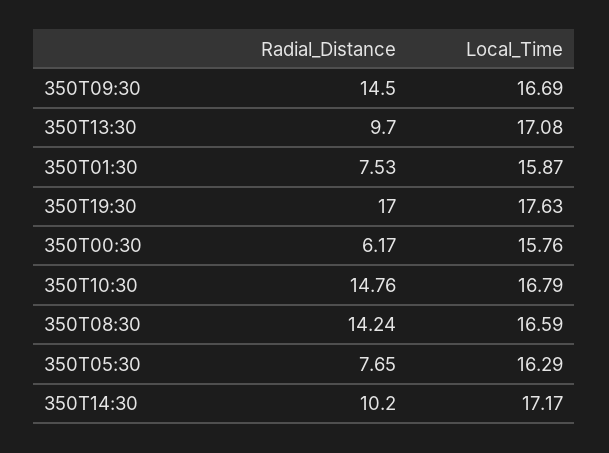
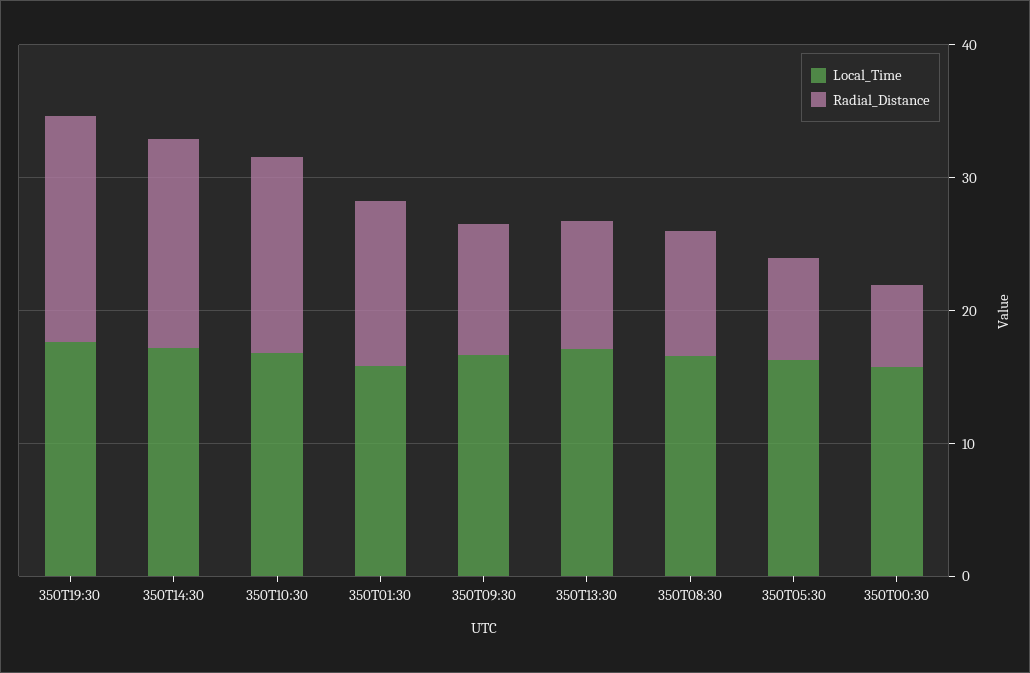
Radial_Distance, 350T09:30: 14.5 -> 10
Radial_Distance, 350T01:30: 7.53 -> 12
Radial_Distance, 350T08:30: 14.24 -> 10
Radial_Distance, 350T14:30: 10.2 -> 16

